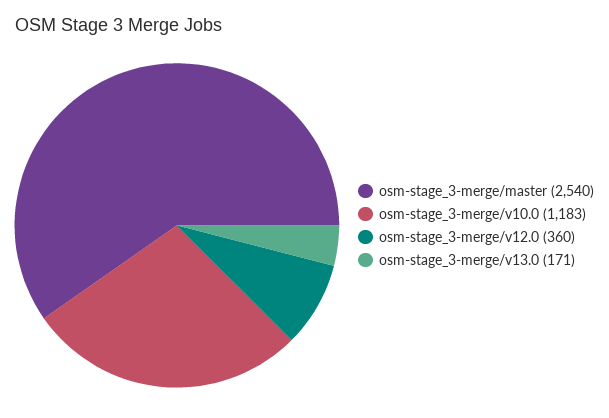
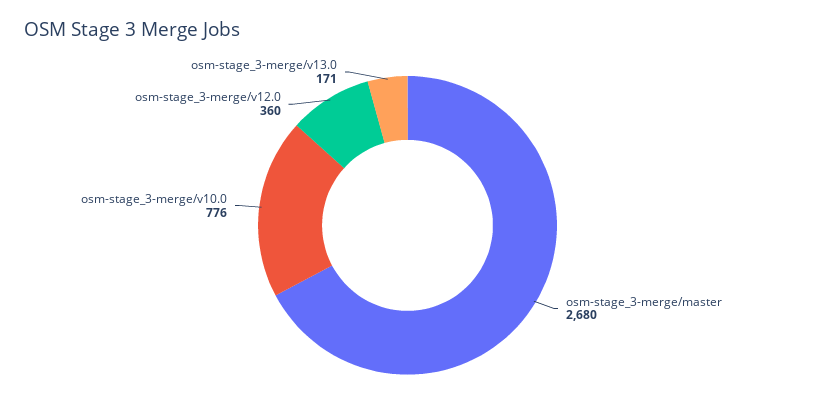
osm-stage_3-merge/master: 2540 -> 2680
osm-stage_3-merge/v10.0: 1183 -> 776

